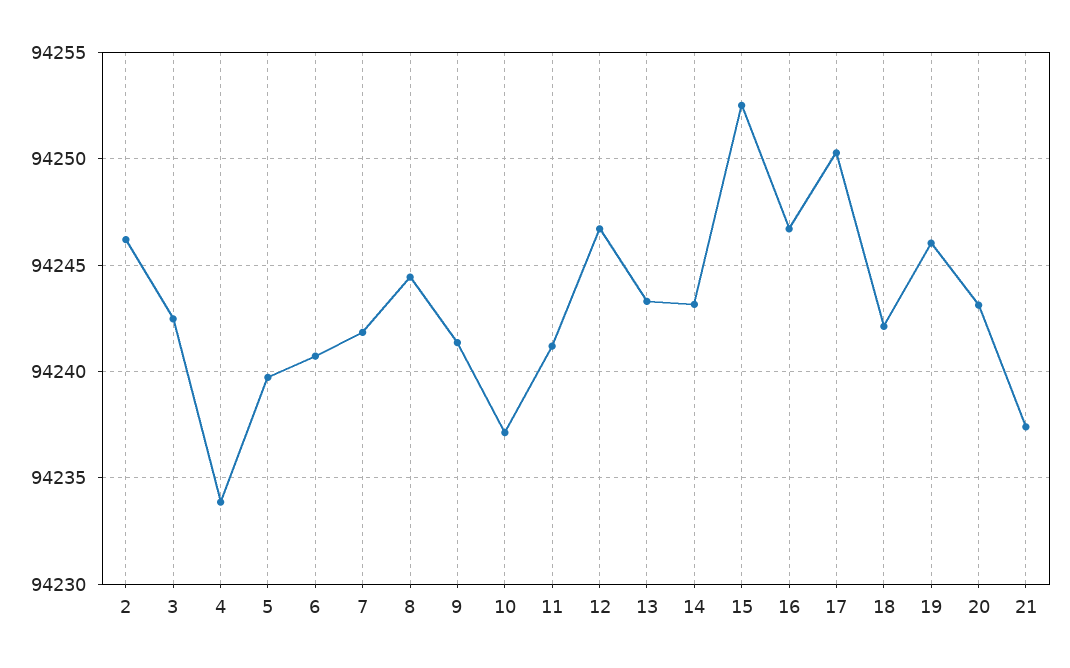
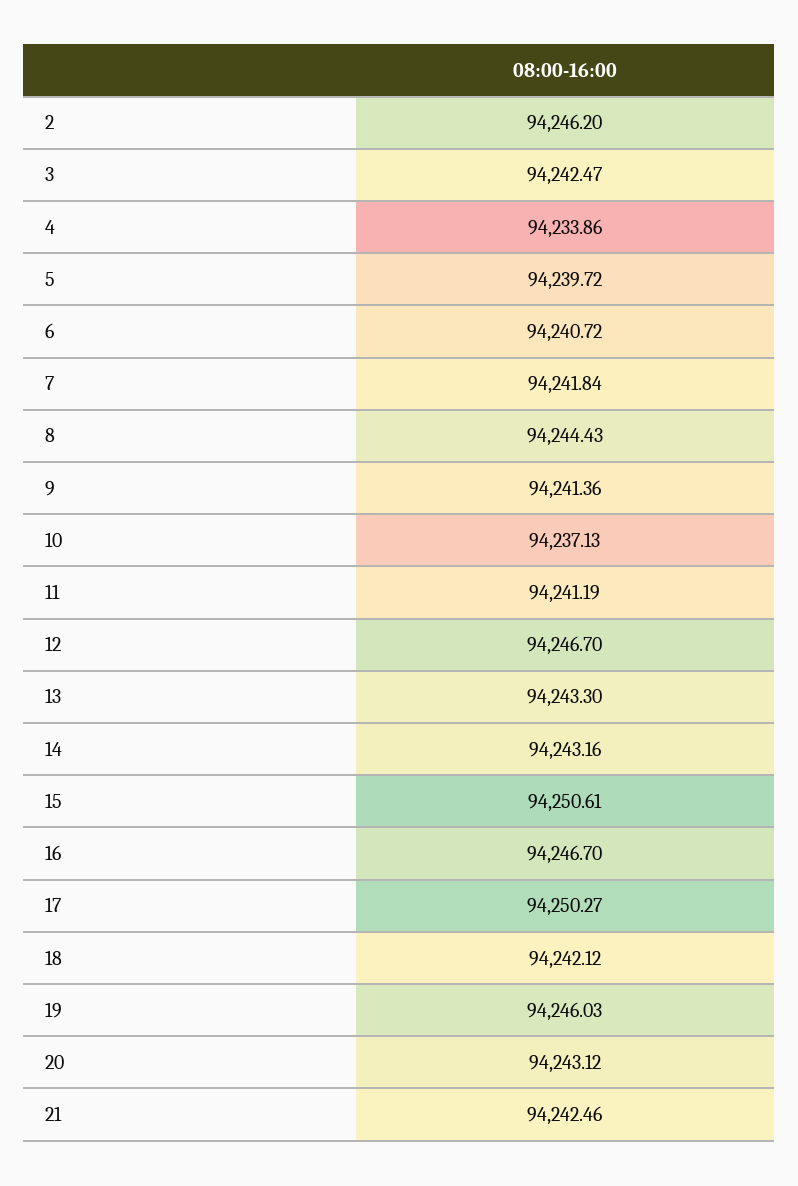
15: 94252.5 -> 94250.61
21: 94237.5 -> 94242.46

